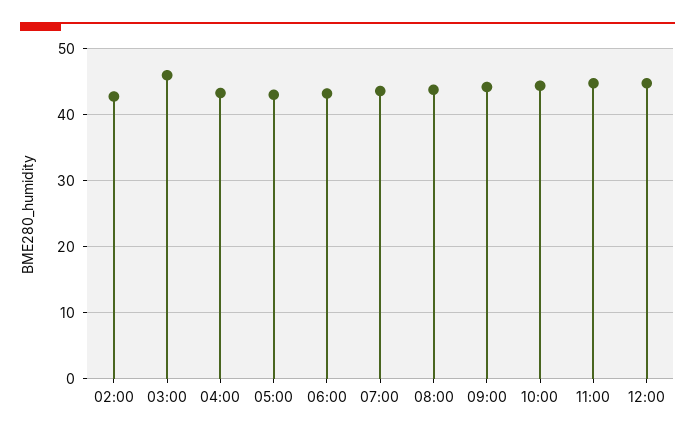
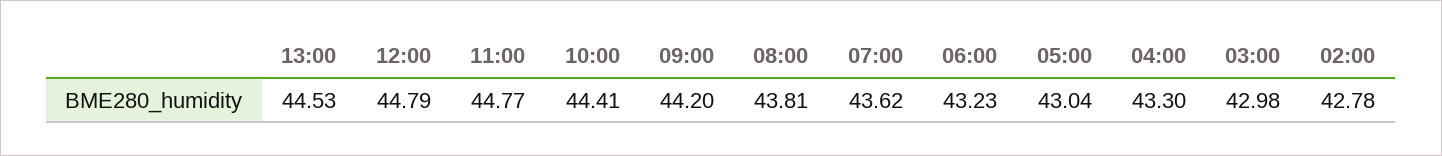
03:00: 46 -> 42.98
13:00: none -> 44.53

